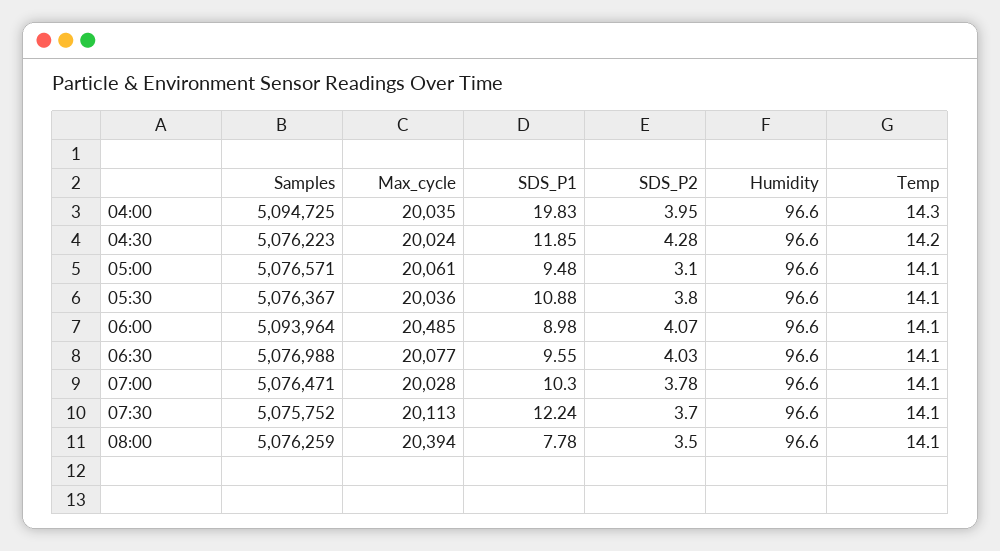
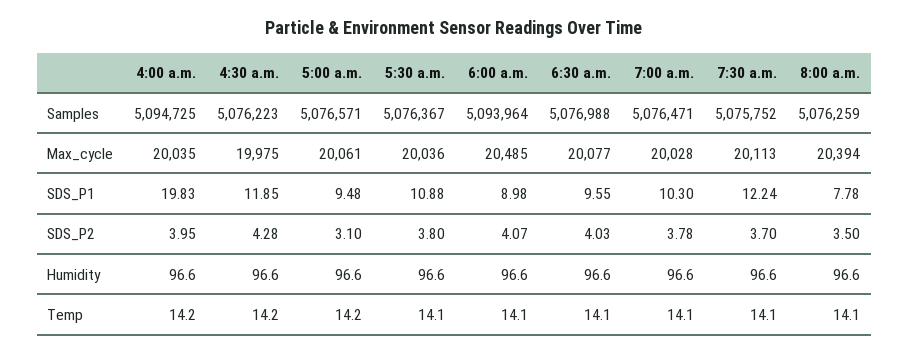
Temp, 04:00: 14.3 -> 14.2
Max_cycle, 04:30: 20024 -> 19975
Temp, 05:00: 14.1 -> 14.2

